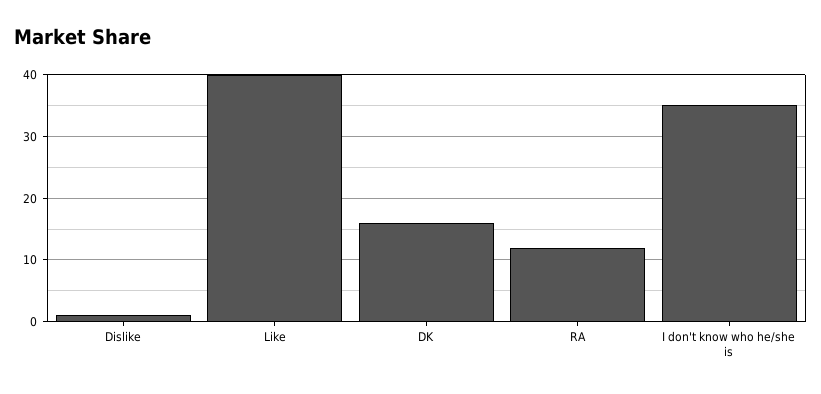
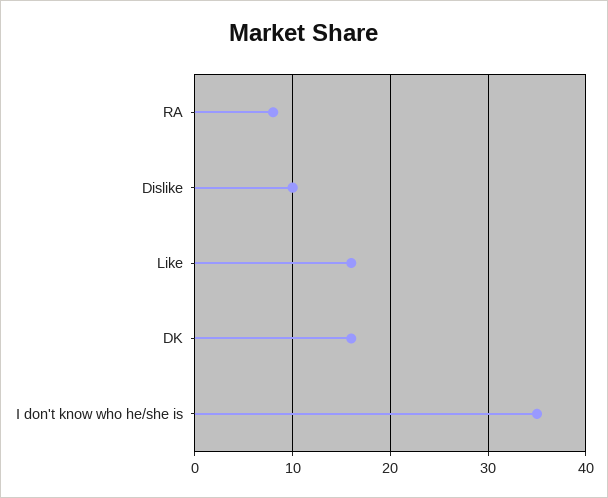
Dislike: 1 -> 10
Like: 40 -> 16
RA: 12 -> 8

